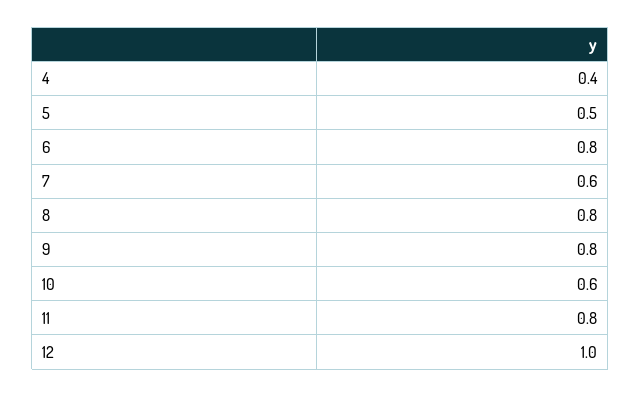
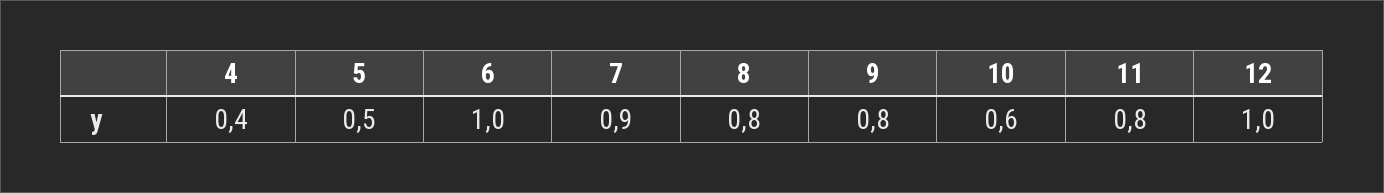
6: 0.8 -> 1
7: 0.6 -> 0.9

